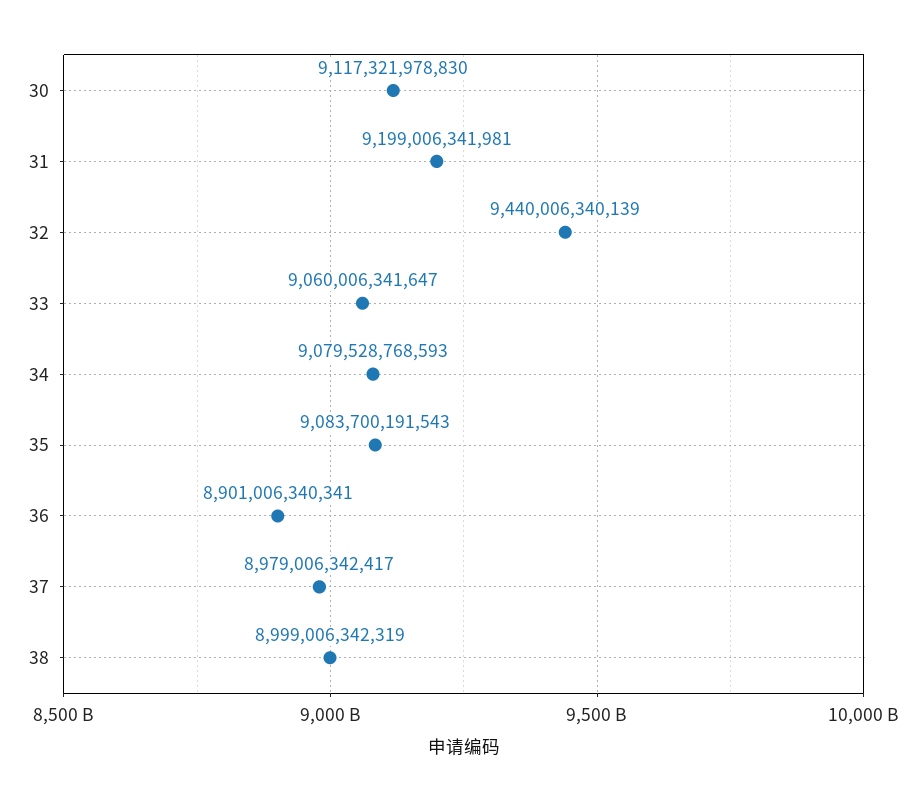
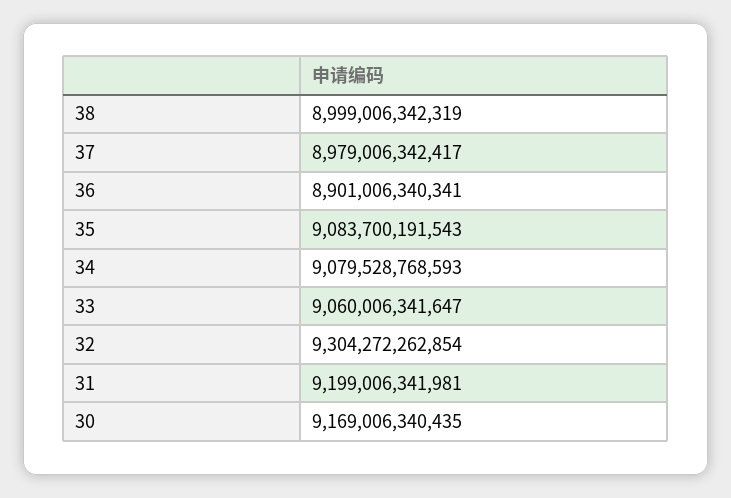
30: 9117321978830 -> 9169006340435
32: 9440006340139 -> 9304272262854

